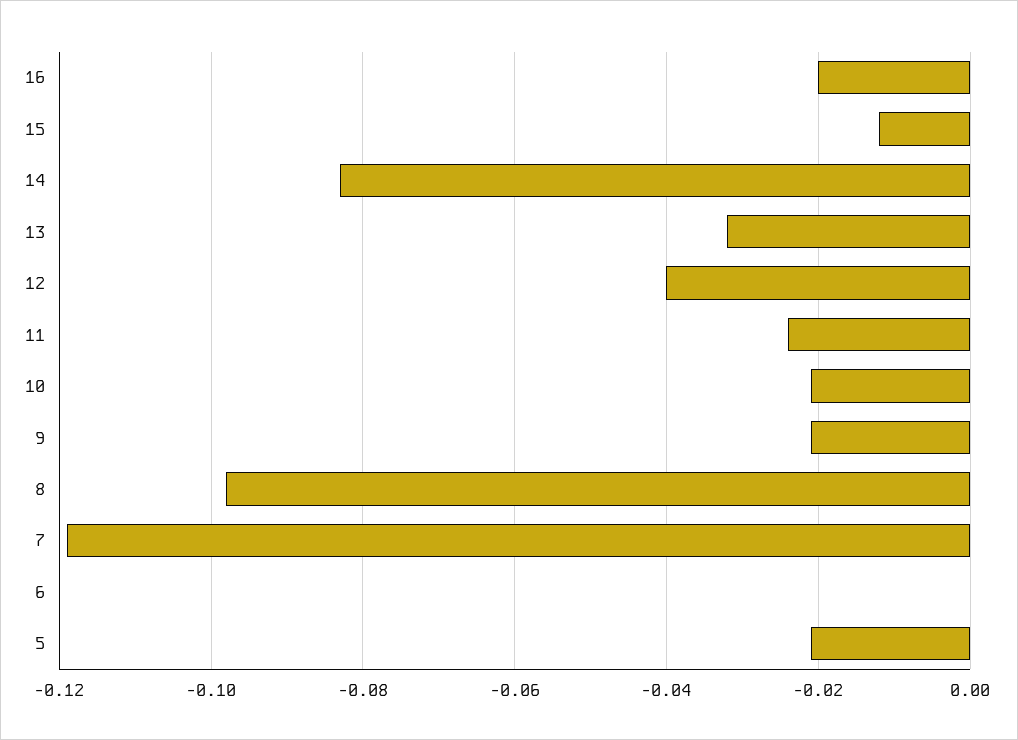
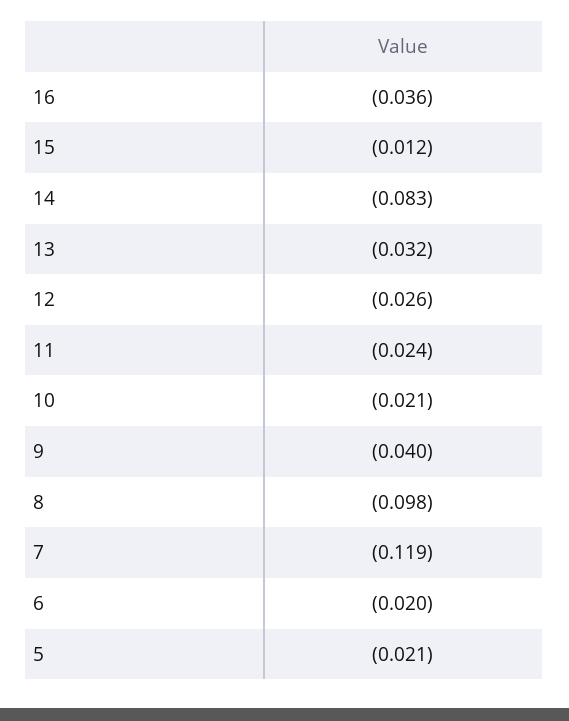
16: -0.02 -> -0.036
12: -0.04 -> -0.026
9: -0.02 -> -0.04
6: 0 -> -0.02

